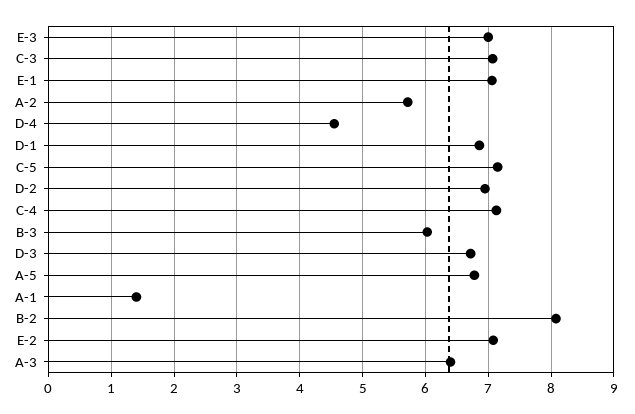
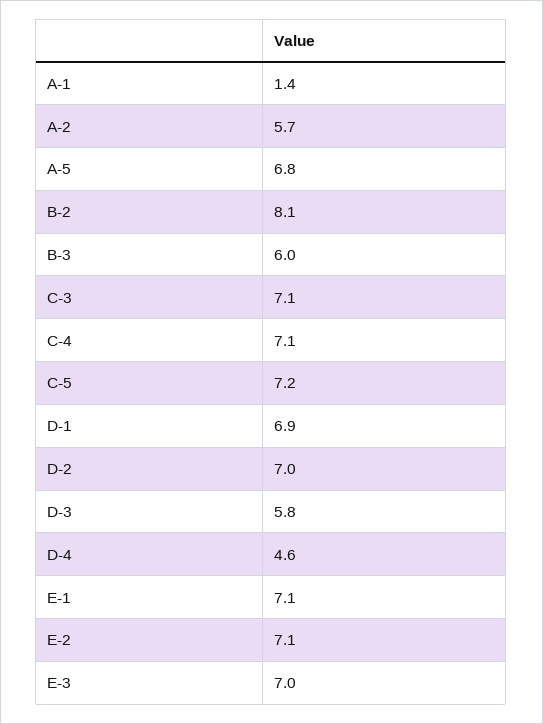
D-3: 6.7 -> 5.8
A-3: 6.4 -> none

